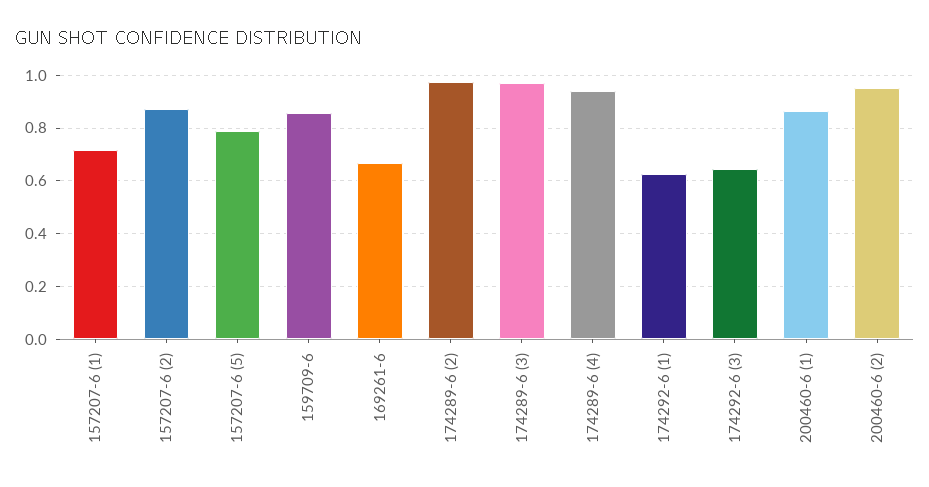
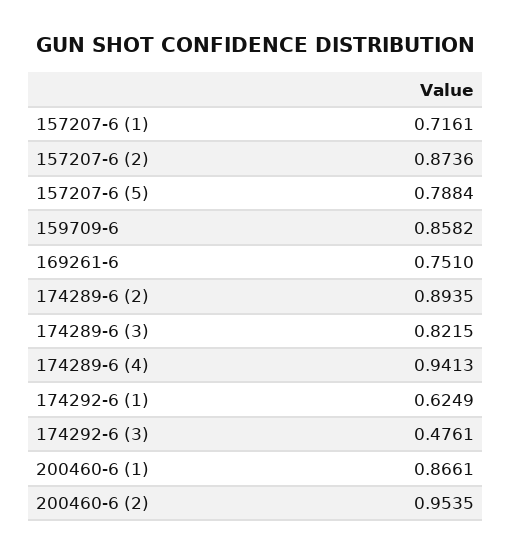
169261-6: 0.675 -> 0.751
174289-6 (2): 0.975 -> 0.8935
174289-6 (3): 0.975 -> 0.8215
174292-6 (3): 0.65 -> 0.4761

